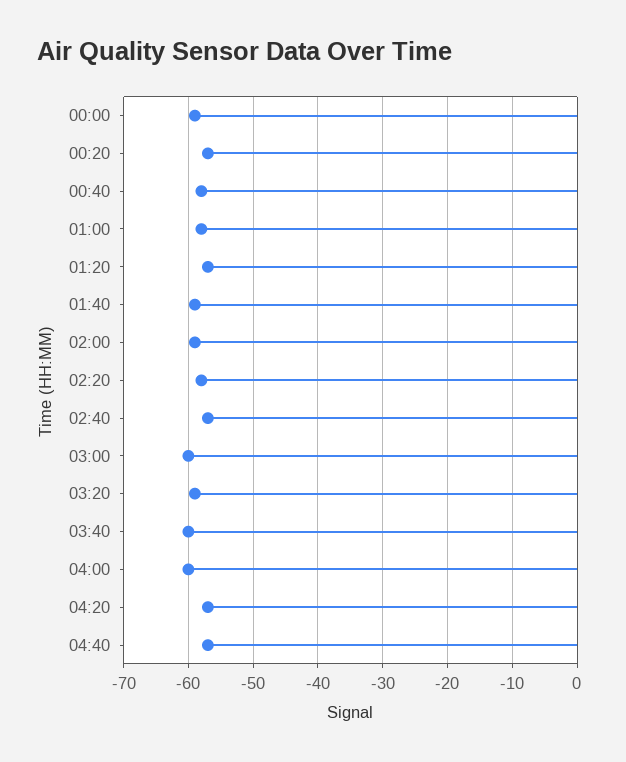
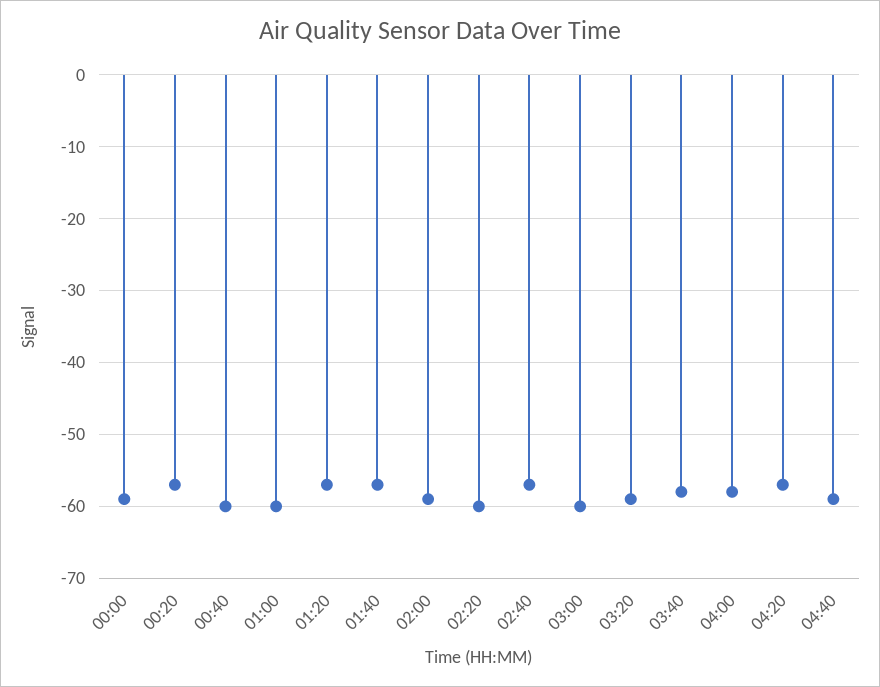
00:40: -58 -> -60
01:00: -58 -> -60
01:40: -59 -> -57
02:20: -58 -> -60
03:40: -60 -> -58
04:00: -60 -> -58
04:40: -57 -> -59

